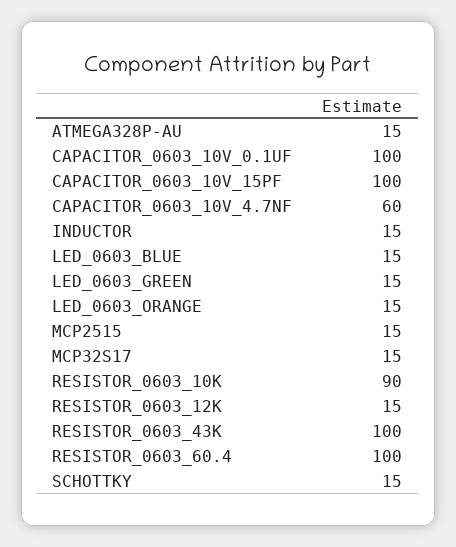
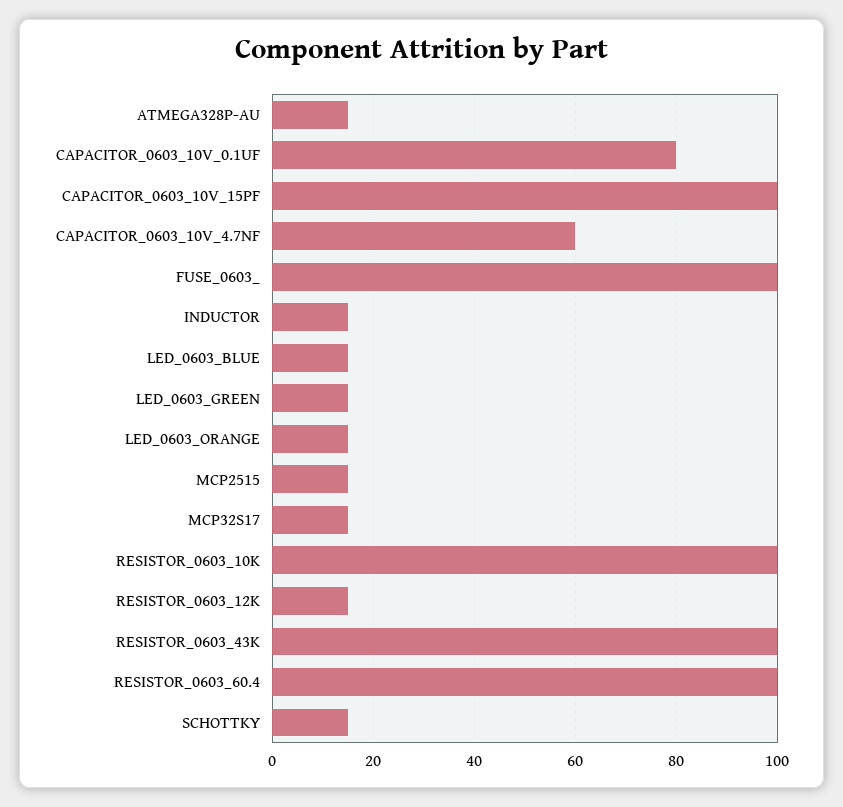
CAPACITOR_0603_10V_0.1UF: 100 -> 80
RESISTOR_0603_10K: 90 -> 100
FUSE_0603_: none -> 100

